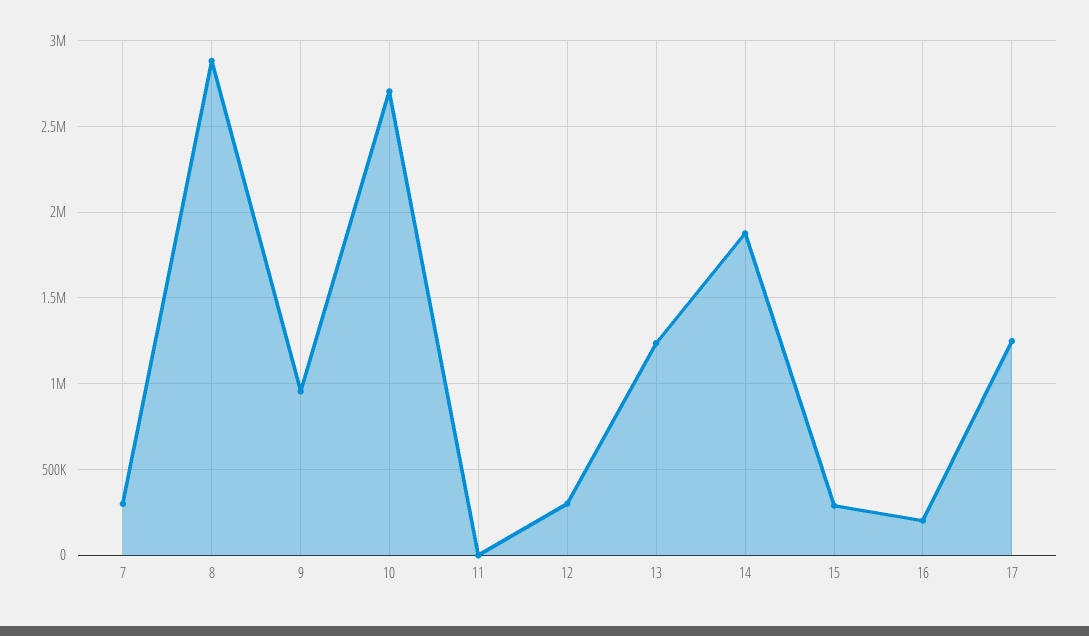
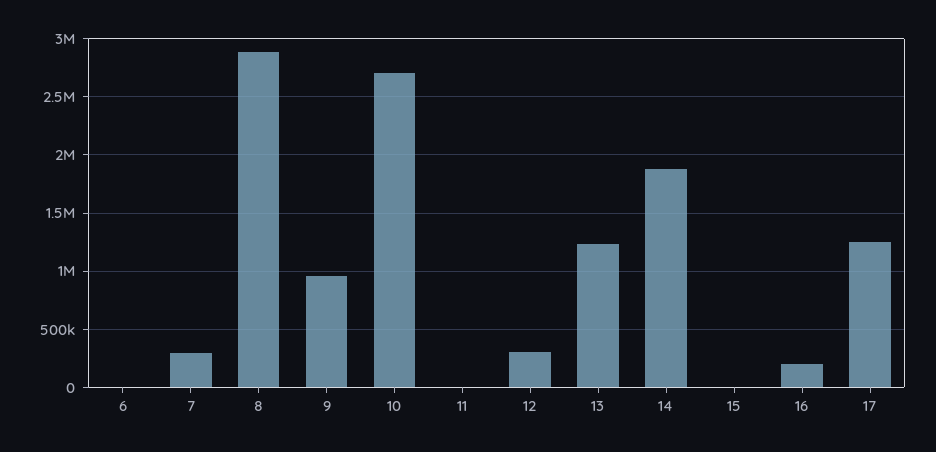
15: 300000 -> 0
6: none -> 0

